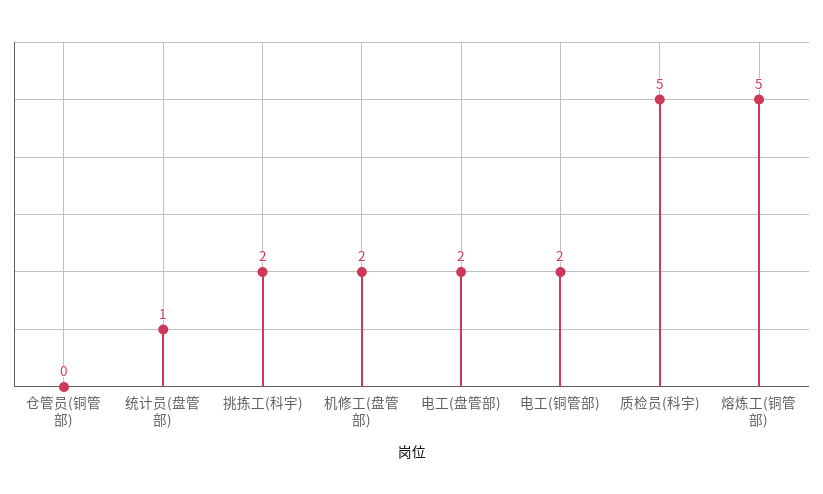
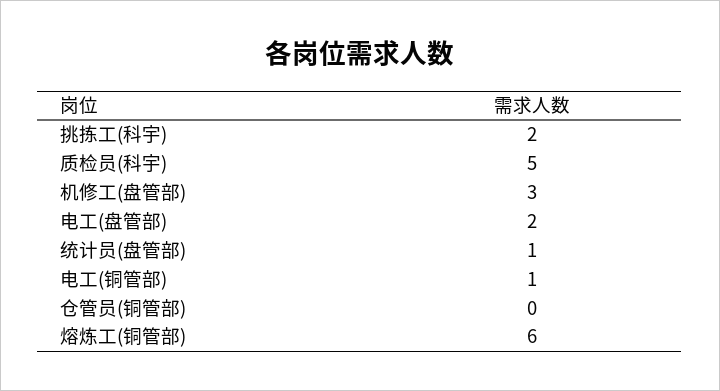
机修工(盘管部): 2 -> 3
电工(铜管部): 2 -> 1
熔炼工(铜管部): 5 -> 6

